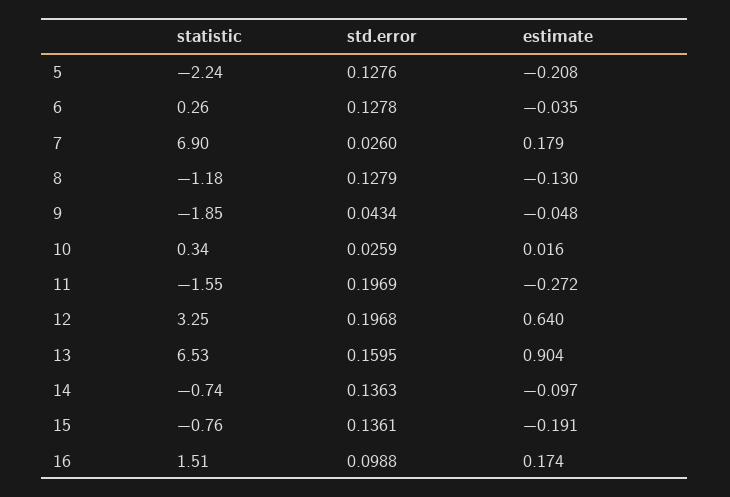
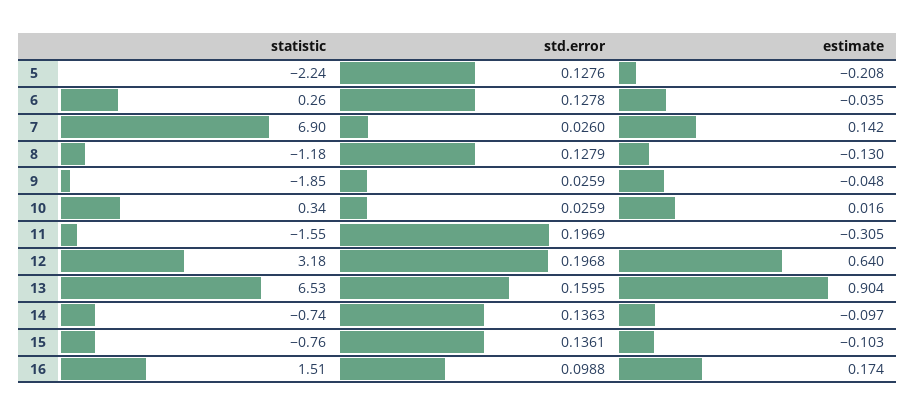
estimate, 7: 0.179 -> 0.142
std.error, 9: 0.0434 -> 0.0259
estimate, 11: -0.272 -> -0.305
statistic, 12: 3.25 -> 3.18
estimate, 15: -0.191 -> -0.103

